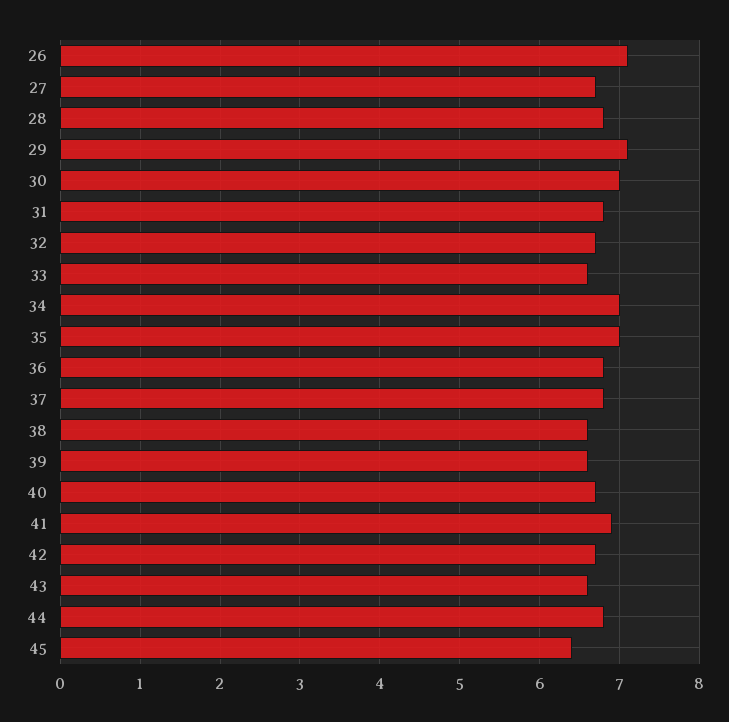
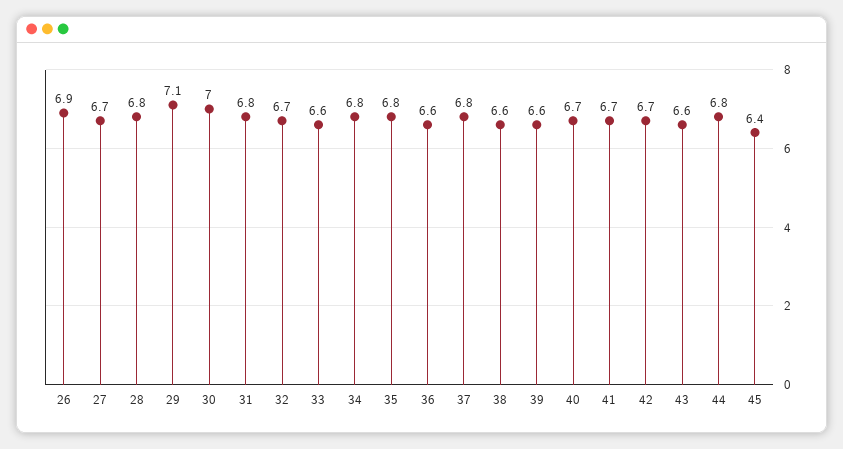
26: 7.1 -> 6.9
34: 7 -> 6.8
35: 7 -> 6.8
36: 6.8 -> 6.6
41: 6.9 -> 6.7

